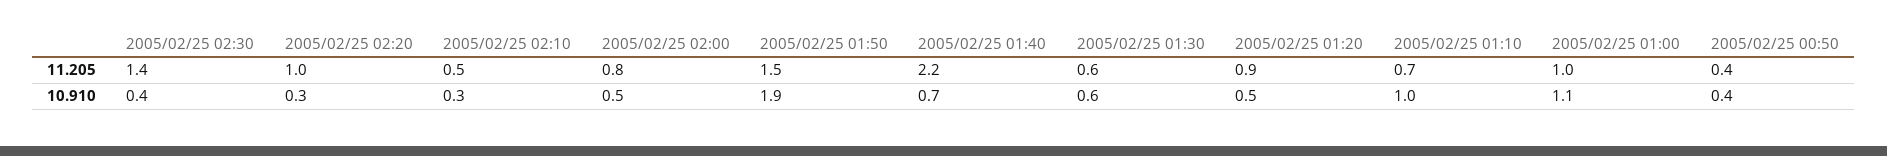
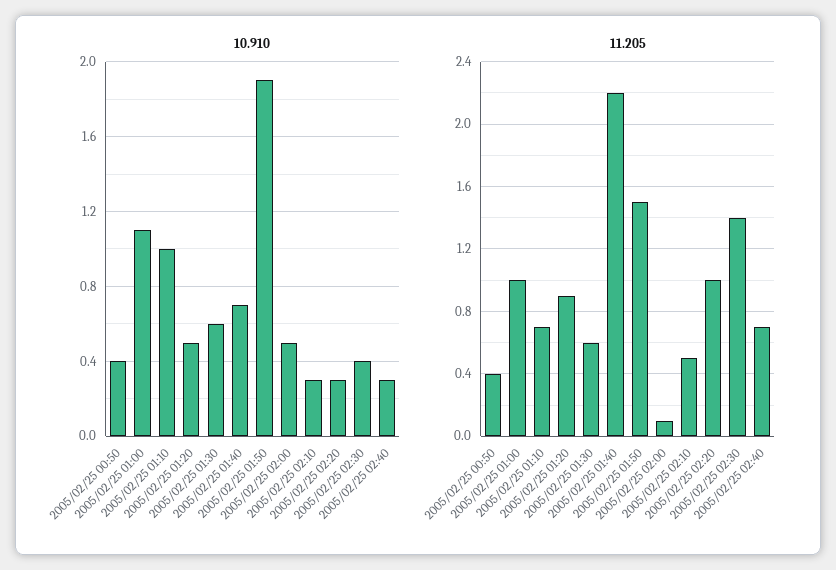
11.205, 2005/02/25 02:00: 0.8 -> 0.1
10.910, 2005/02/25 02:40: none -> 0.3
11.205, 2005/02/25 02:40: none -> 0.7

